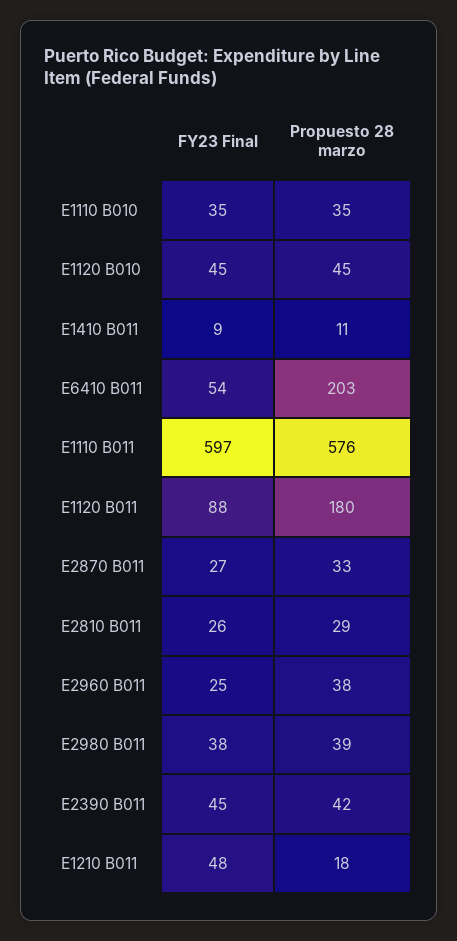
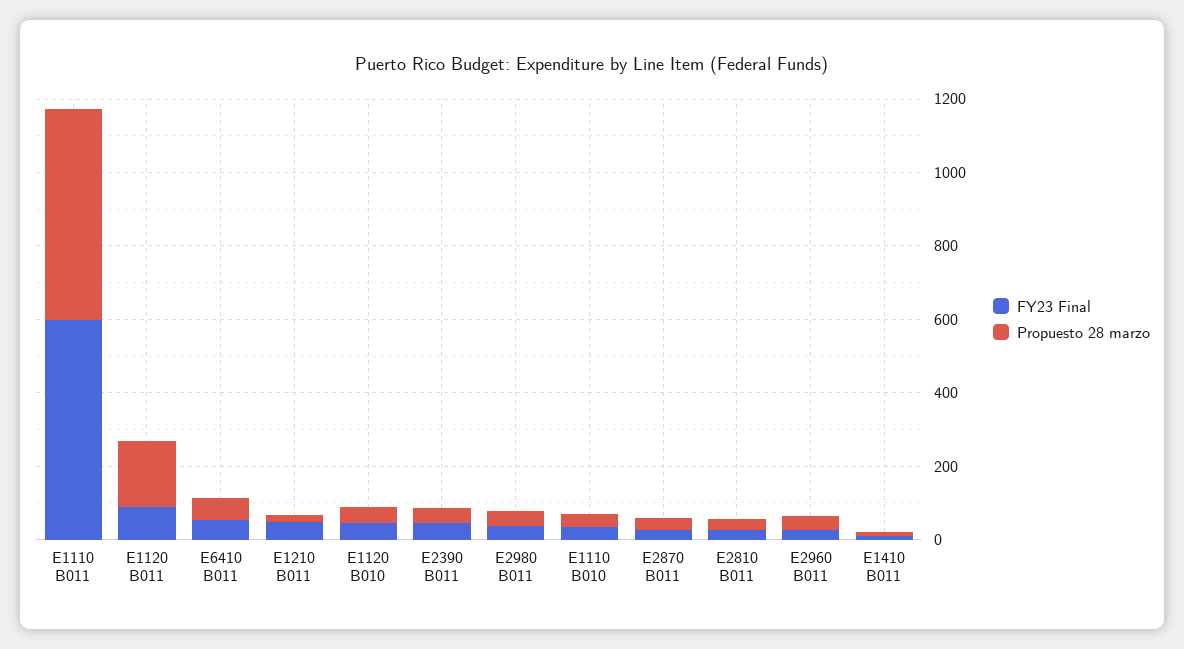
Propuesto 28 marzo, E6410 B011: 203 -> 50

